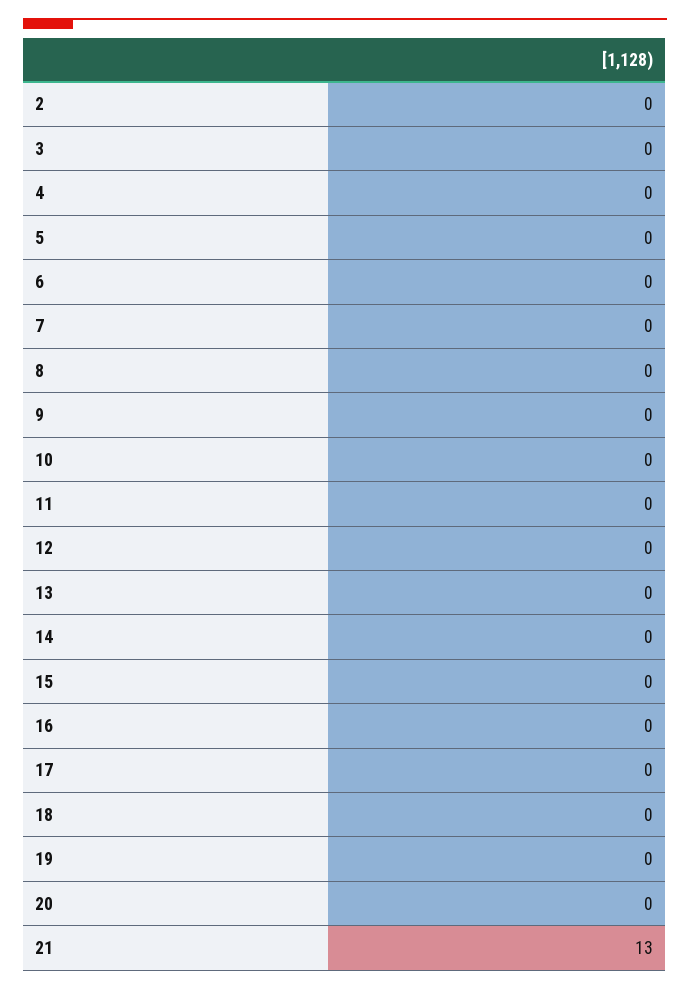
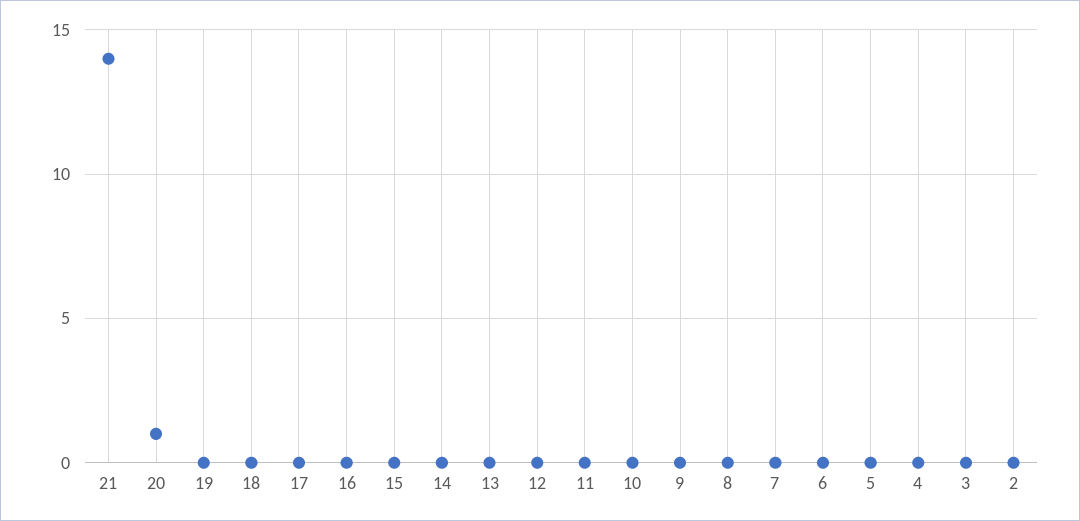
20: 0 -> 1
21: 13 -> 14

